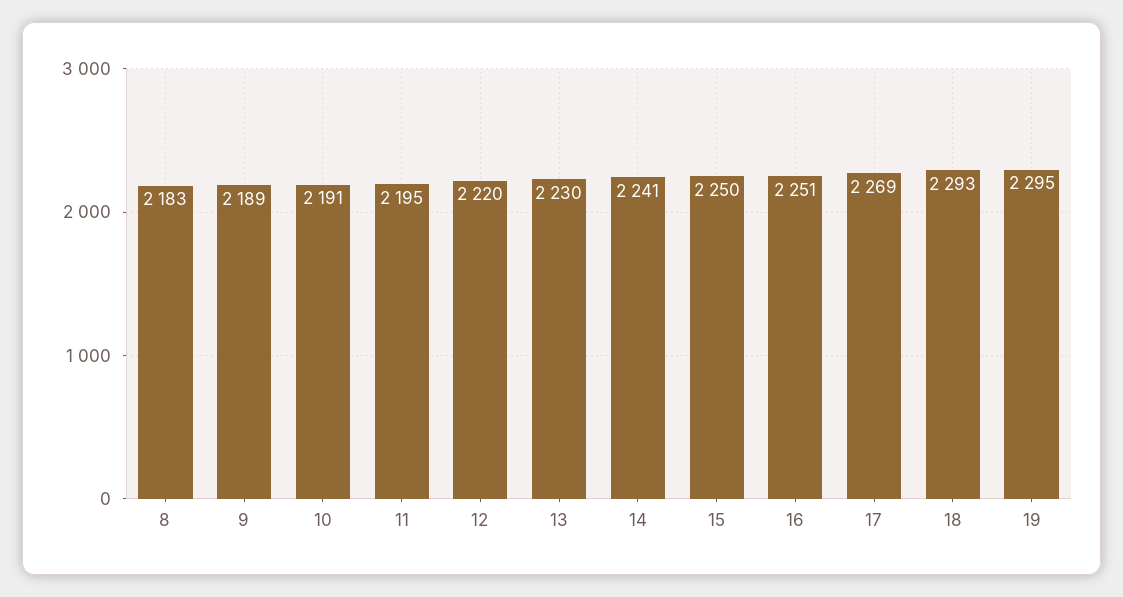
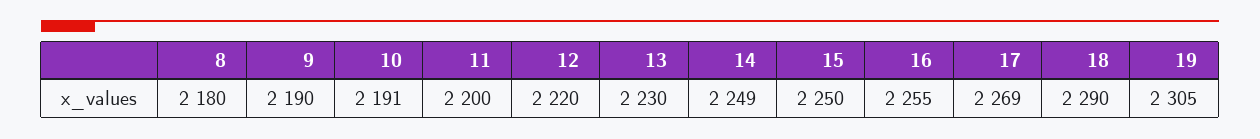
8: 2183 -> 2180
9: 2189 -> 2190
11: 2195 -> 2200
14: 2241 -> 2249
16: 2251 -> 2255
18: 2293 -> 2290
19: 2295 -> 2305

